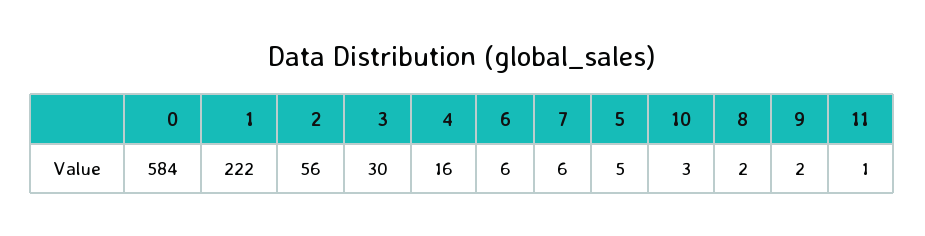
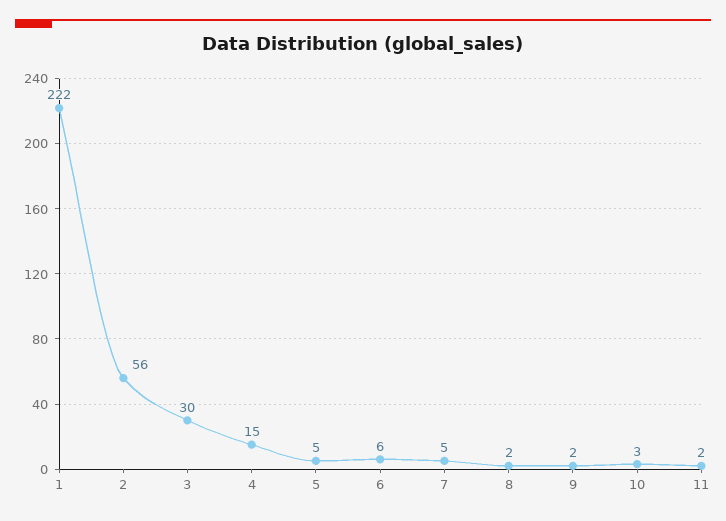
0: 584 -> none
4: 16 -> 15
7: 6 -> 5
11: 1 -> 2

